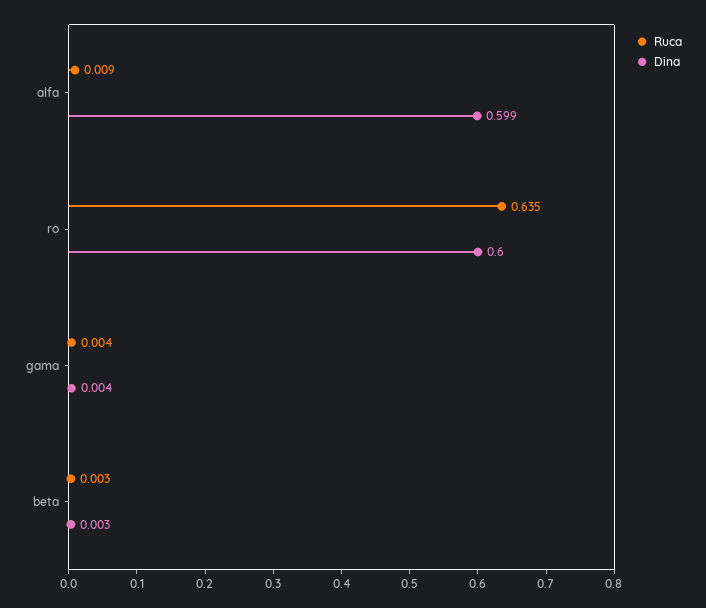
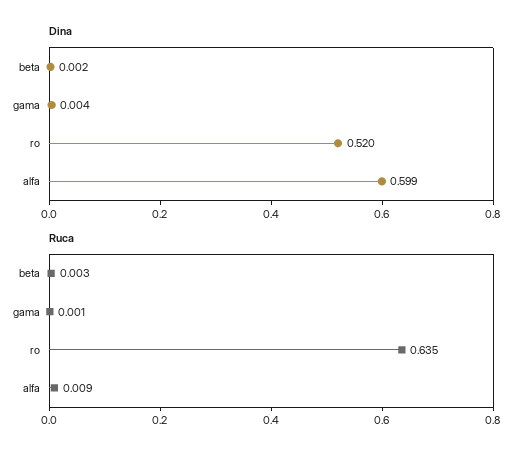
Dina, ro: 0.6 -> 0.52
Ruca, gama: 0.004 -> 0.001
Dina, beta: 0.003 -> 0.002

